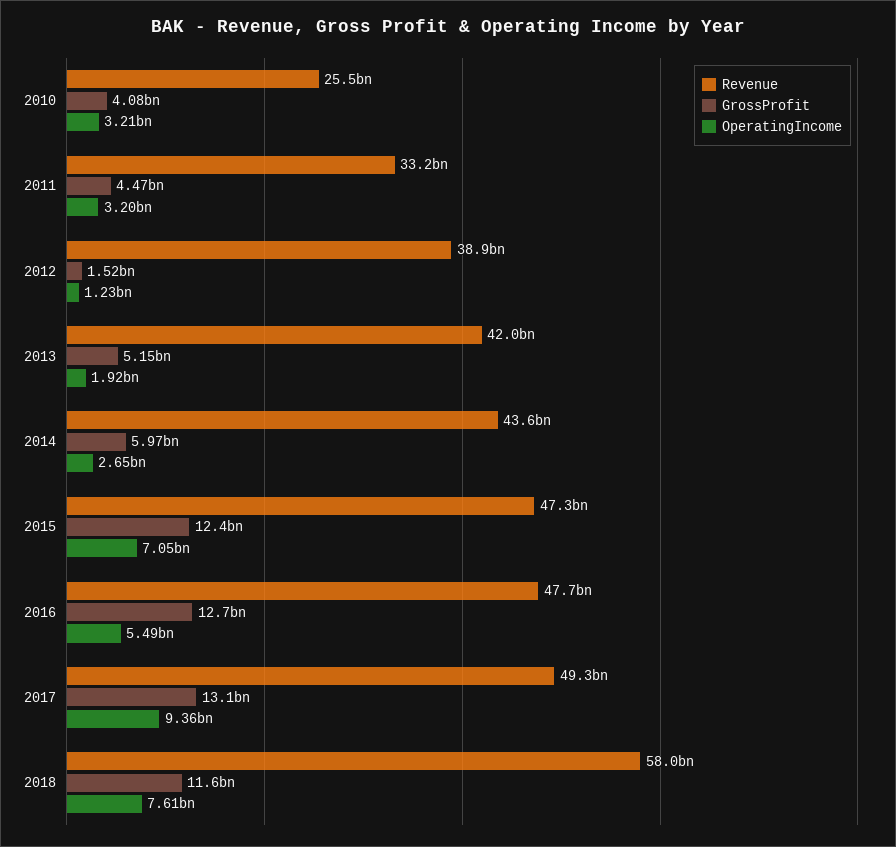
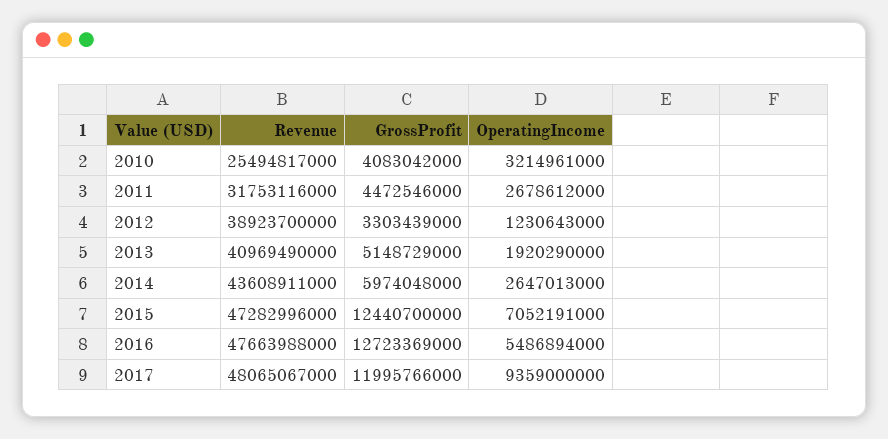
Revenue, 2011: 33200000000 -> 31753116000
OperatingIncome, 2011: 3200000000 -> 2678612000
GrossProfit, 2012: 1520000000 -> 3303439000
Revenue, 2013: 42000000000 -> 40969490000
Revenue, 2017: 49300000000 -> 48065067000
GrossProfit, 2017: 13100000000 -> 11995766000
Revenue, 2018: 58000000000 -> none
GrossProfit, 2018: 11600000000 -> none
OperatingIncome, 2018: 7610000000 -> none

